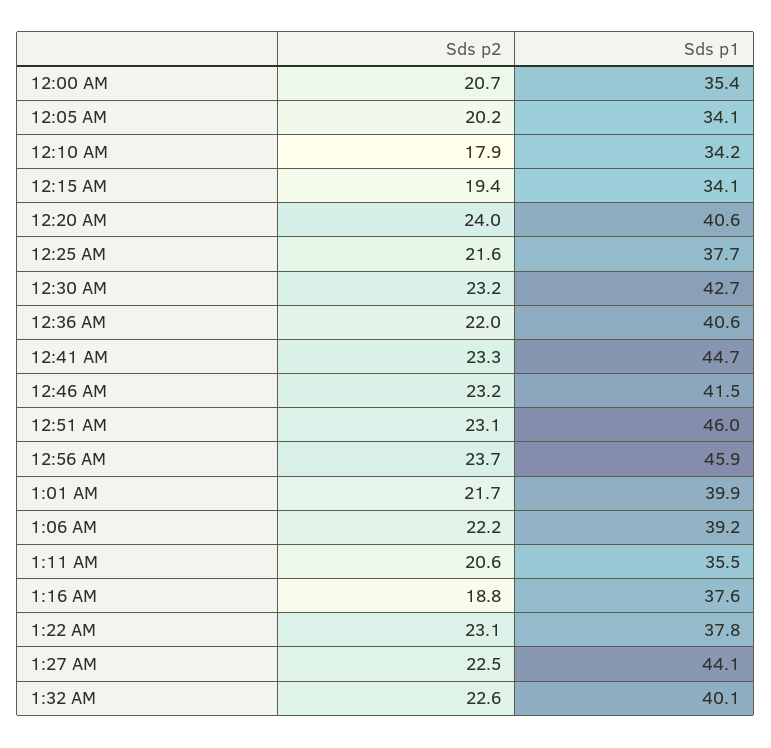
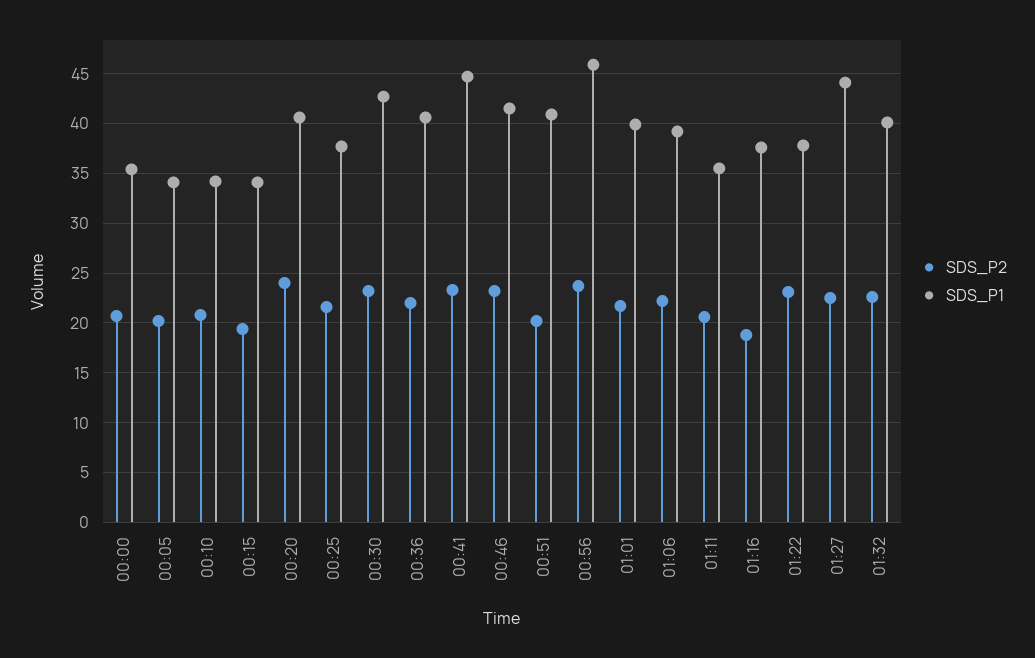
Sds p2, 12:10 AM: 17.9 -> 21
Sds p2, 12:51 AM: 23.1 -> 20
Sds p1, 12:51 AM: 46 -> 41

